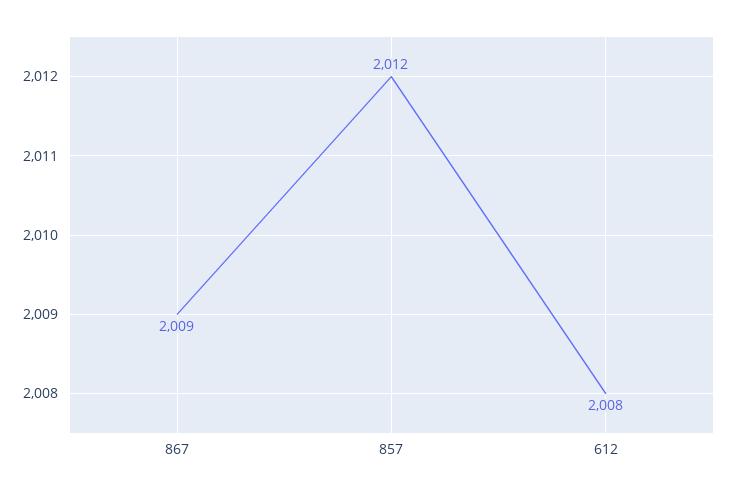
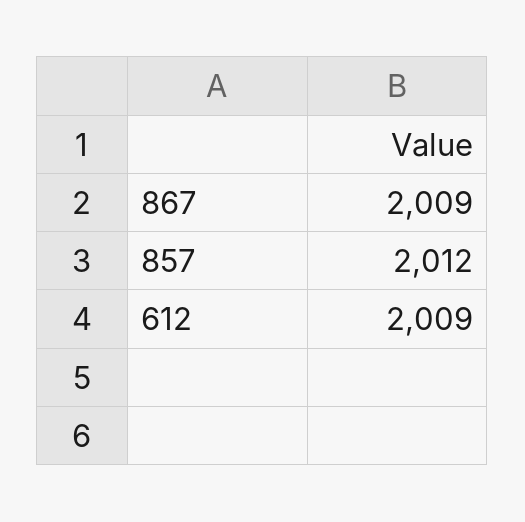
612: 2008 -> 2009

